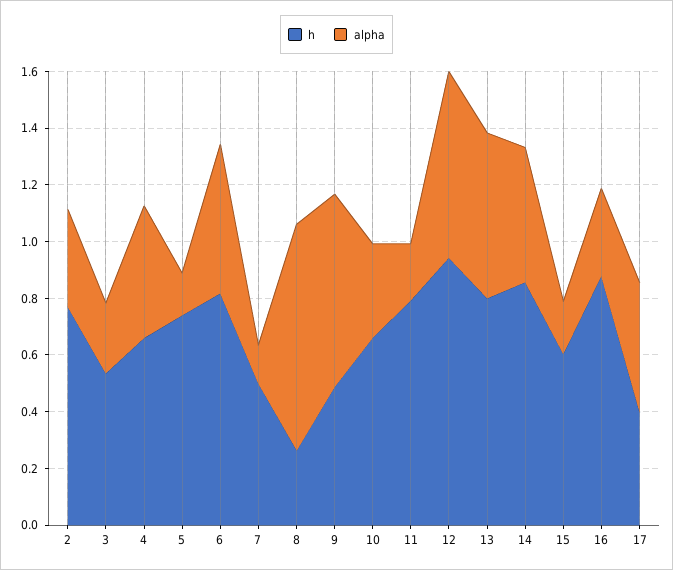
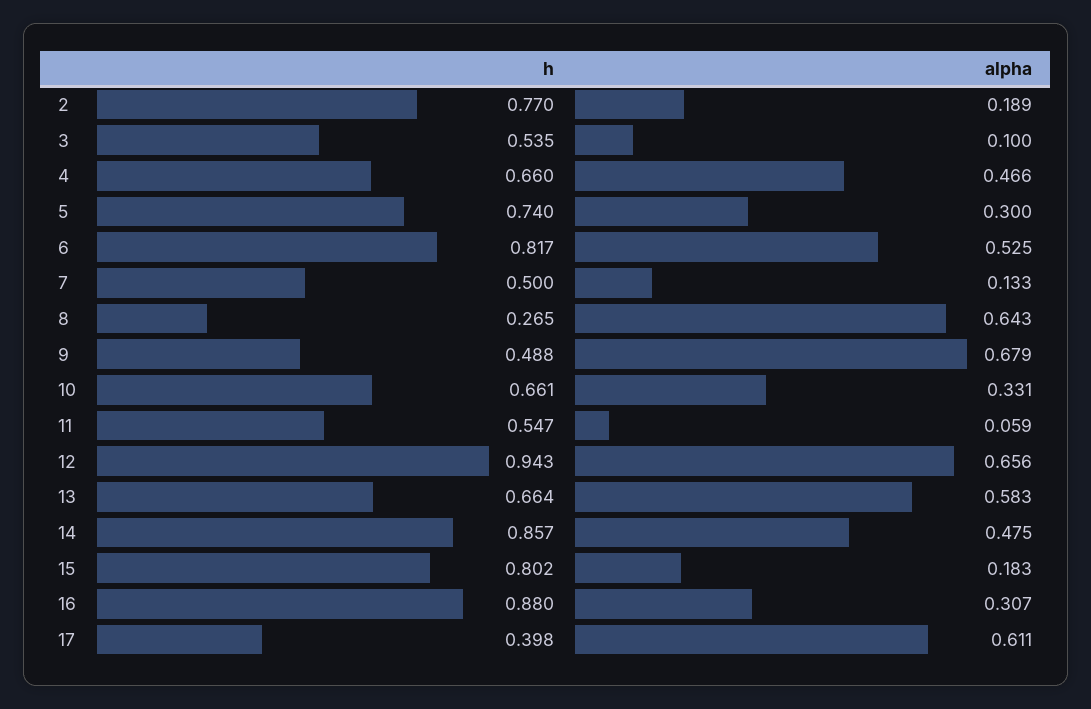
alpha, 2: 0.35 -> 0.189
alpha, 3: 0.25 -> 0.1
alpha, 5: 0.15 -> 0.3
alpha, 8: 0.8 -> 0.643
h, 11: 0.8 -> 0.547
alpha, 11: 0.2 -> 0.059
h, 13: 0.8 -> 0.664
h, 15: 0.6 -> 0.802
alpha, 17: 0.45 -> 0.611

